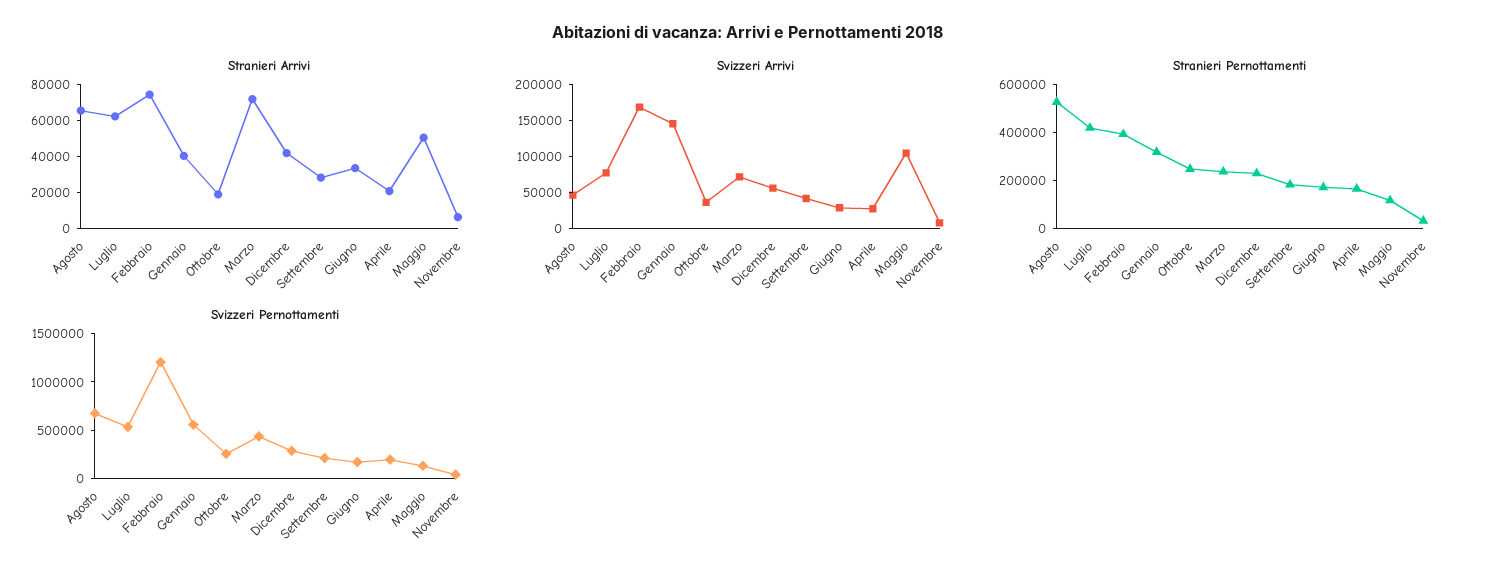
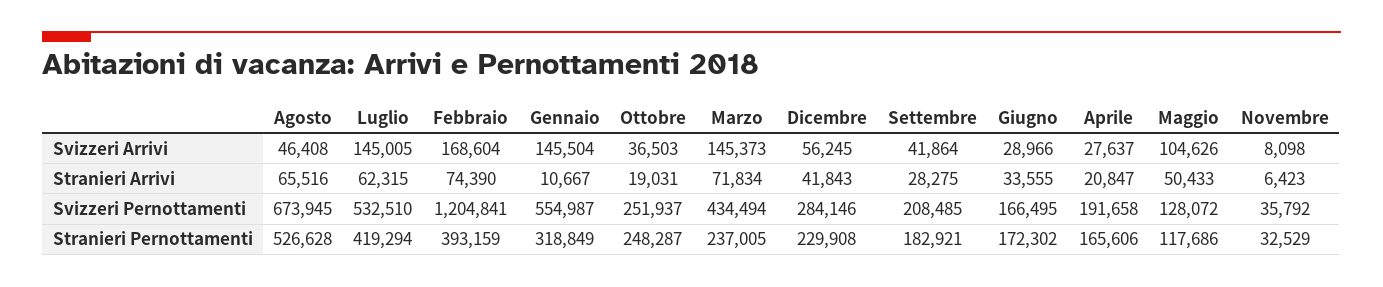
Stranieri Arrivi, Gennaio: 40000 -> 10667
Svizzeri Arrivi, Luglio: 75000 -> 145005
Svizzeri Arrivi, Marzo: 75000 -> 145373

